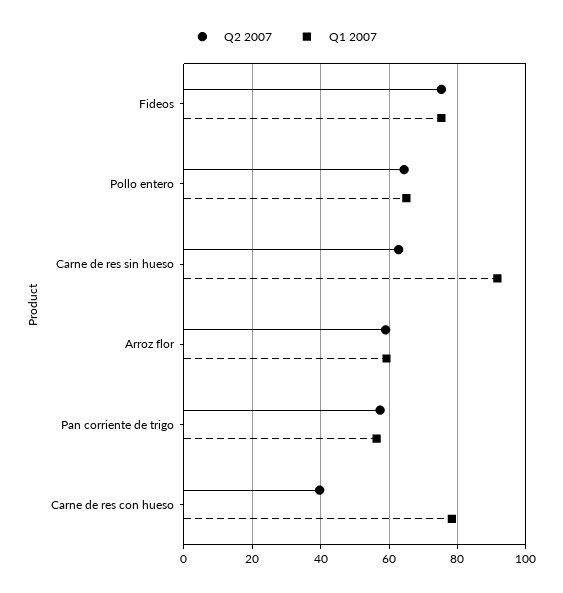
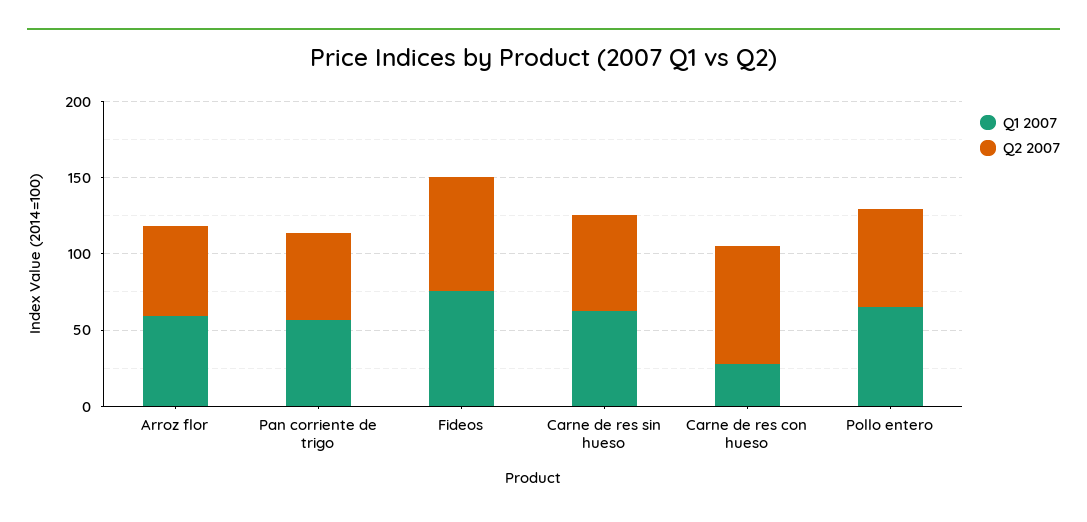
Q1 2007, Carne de res sin hueso: 92 -> 60
Q2 2007, Carne de res con hueso: 40 -> 80
Q1 2007, Carne de res con hueso: 78 -> 30

